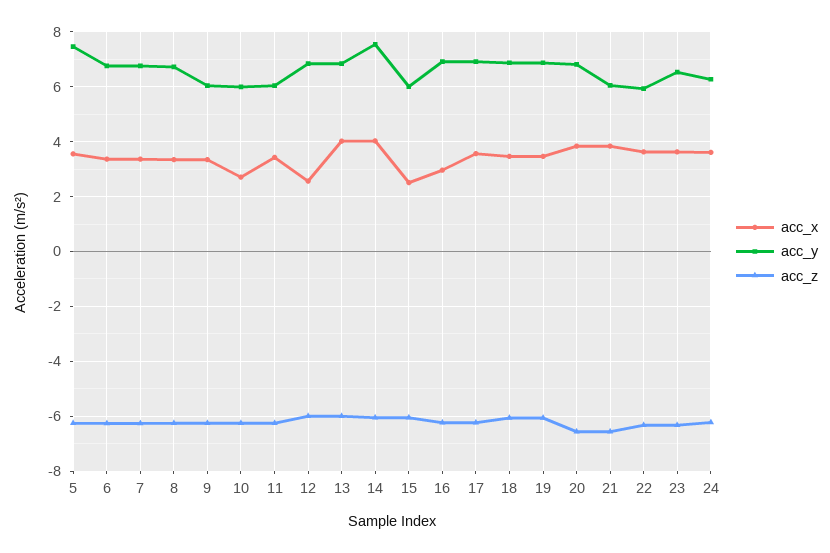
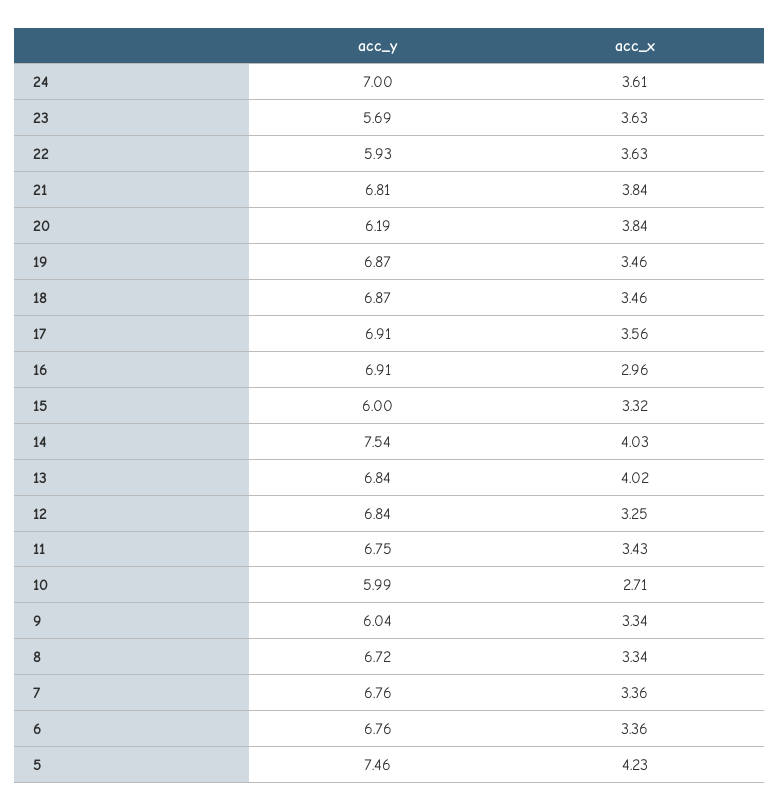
acc_x, 5: 3.5 -> 4.23
acc_z, 5: -6.25 -> none
acc_z, 6: -6.25 -> none
acc_z, 7: -6.25 -> none
acc_z, 8: -6.25 -> none
acc_z, 9: -6.25 -> none
acc_z, 10: -6.25 -> none
acc_y, 11: 6 -> 6.75
acc_z, 11: -6.25 -> none
acc_x, 12: 2.5 -> 3.25
acc_z, 12: -6 -> none
acc_z, 13: -6 -> none
acc_z, 14: -6 -> none
acc_x, 15: 2.5 -> 3.32
acc_z, 15: -6 -> none
acc_z, 16: -6.25 -> none
acc_z, 17: -6.25 -> none
acc_z, 18: -6 -> none
acc_z, 19: -6 -> none
acc_y, 20: 6.75 -> 6.19
acc_z, 20: -6.5 -> none
acc_y, 21: 6 -> 6.81
acc_z, 21: -6.5 -> none
acc_z, 22: -6.25 -> none
acc_y, 23: 6.5 -> 5.69
acc_z, 23: -6.25 -> none
acc_y, 24: 6.25 -> 7
acc_z, 24: -6.25 -> none

